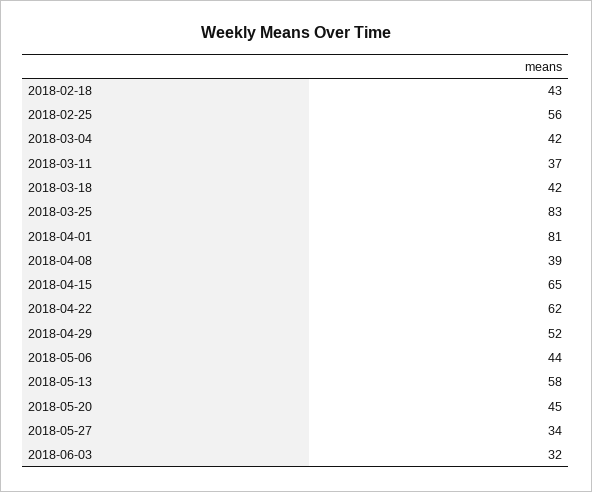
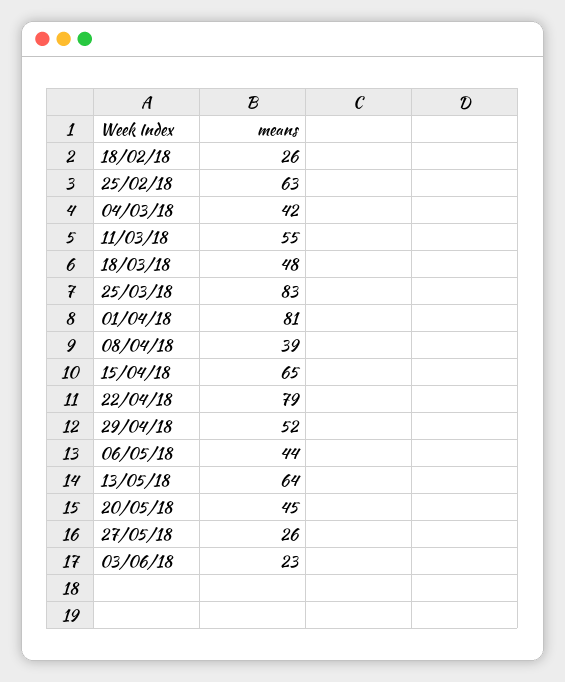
2018-02-18: 43 -> 26
2018-02-25: 56 -> 63
2018-03-11: 37 -> 55
2018-03-18: 42 -> 48
2018-04-22: 62 -> 79
2018-05-13: 58 -> 64
2018-05-27: 34 -> 26
2018-06-03: 32 -> 23

